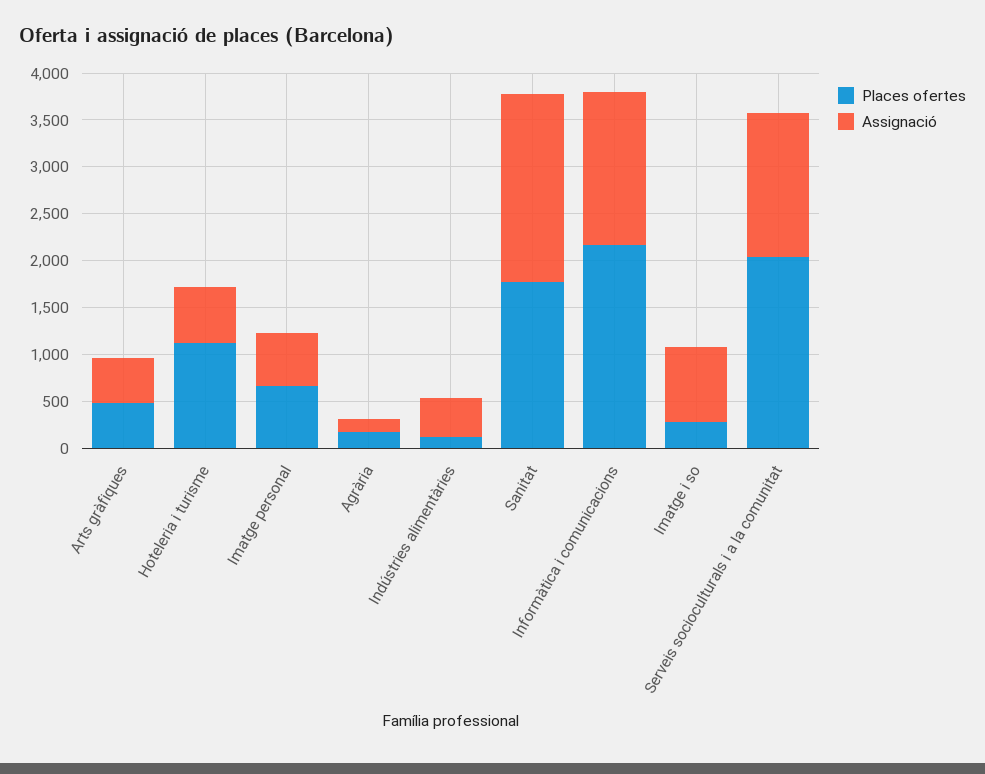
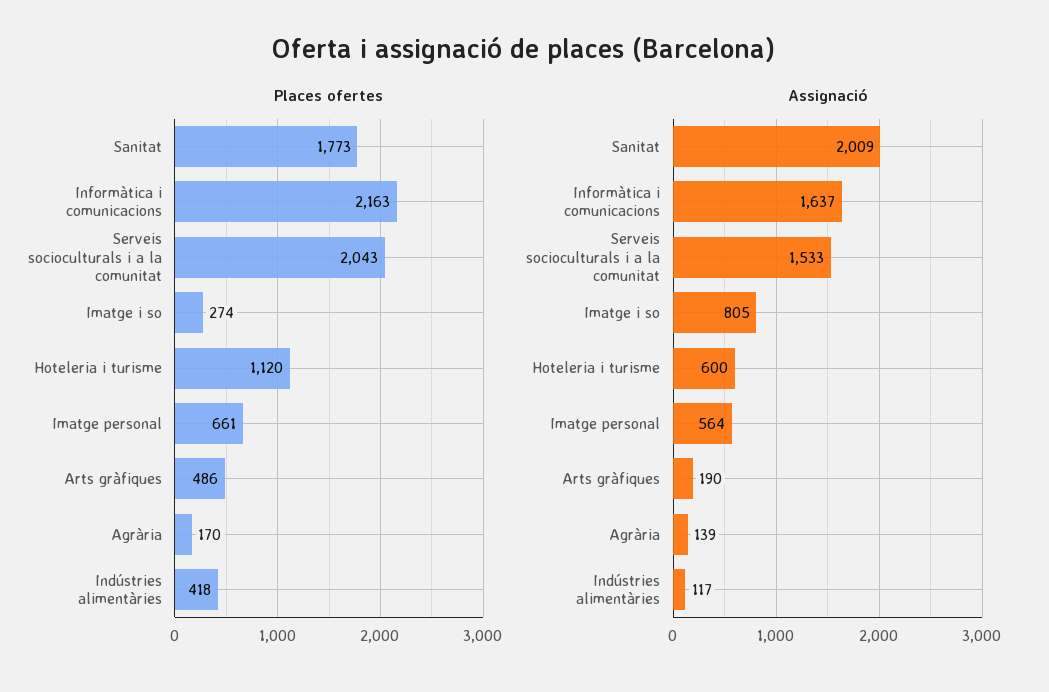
Assignació, Arts gràfiques: 500 -> 190
Places ofertes, Indústries alimentàries: 100 -> 418
Assignació, Indústries alimentàries: 400 -> 117

